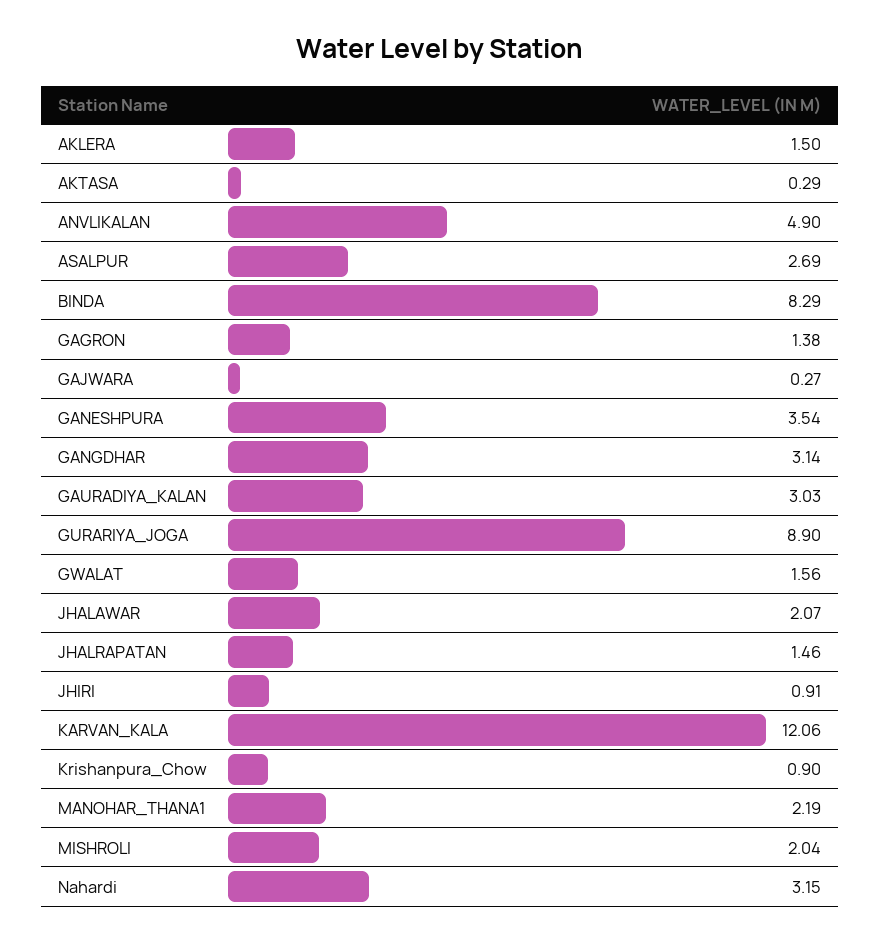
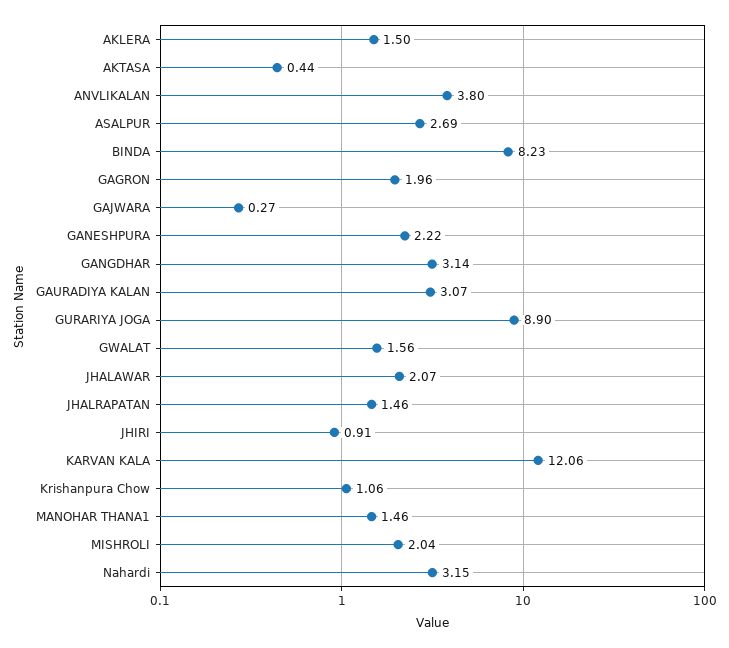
AKTASA: 0.29 -> 0.44
ANVLIKALAN: 4.9 -> 3.8
BINDA: 8.29 -> 8.23
GAGRON: 1.38 -> 1.96
GANESHPURA: 3.54 -> 2.22
GAURADIYA_KALAN: 3.03 -> 3.07
Krishanpura_Chow: 0.9 -> 1.06
MANOHAR_THANA1: 2.19 -> 1.46

